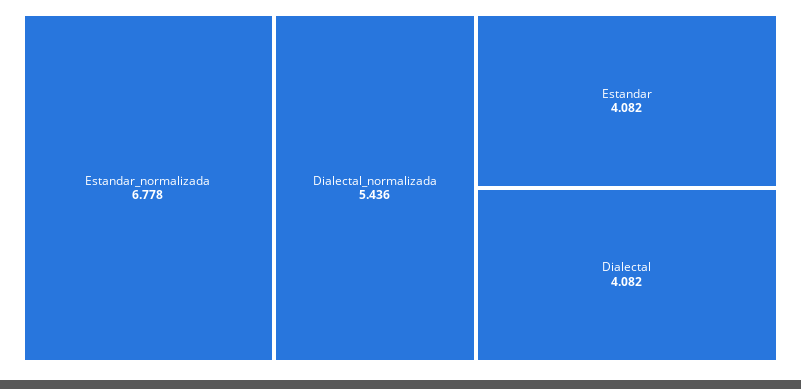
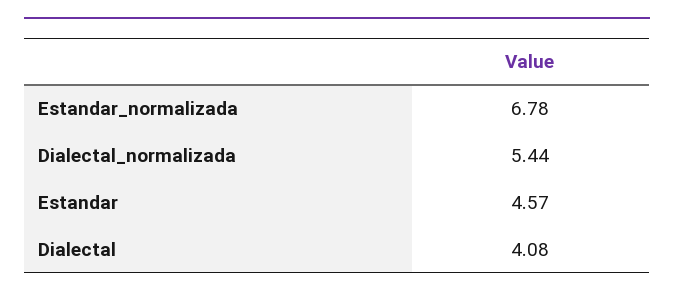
Estandar: 4.082 -> 4.57

